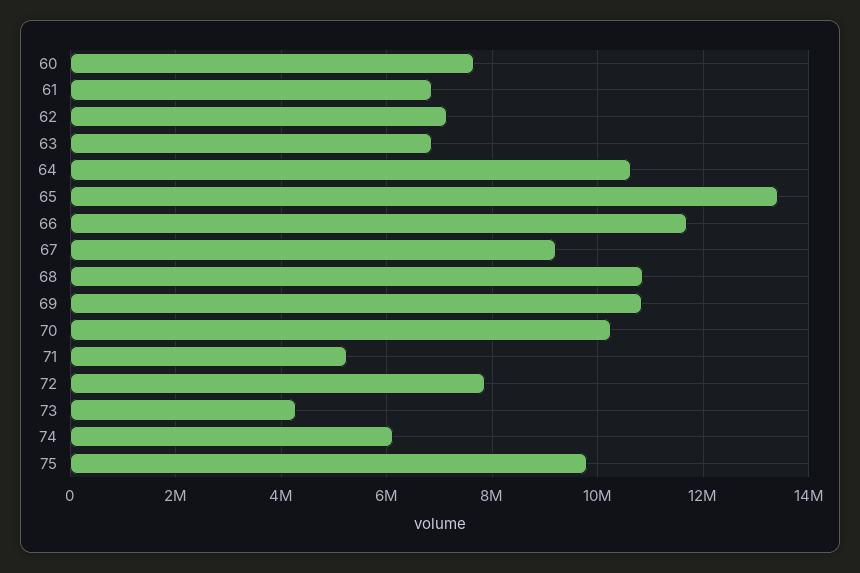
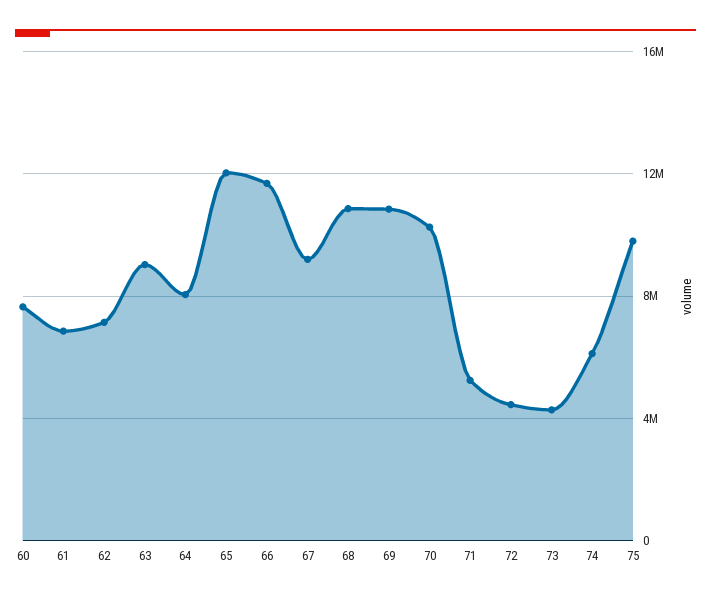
63: 6800000 -> 9000000
64: 10600000 -> 8000000
65: 13400000 -> 12000000
72: 7800000 -> 4500000

